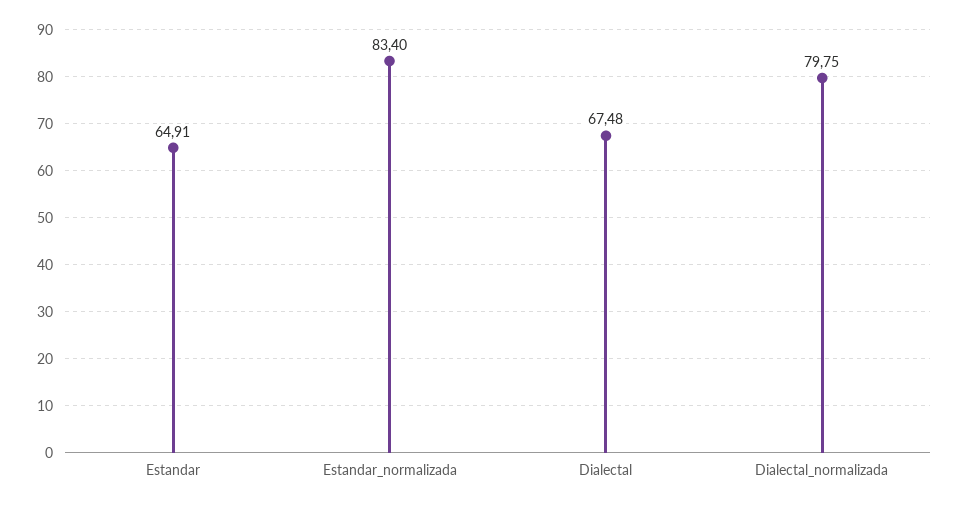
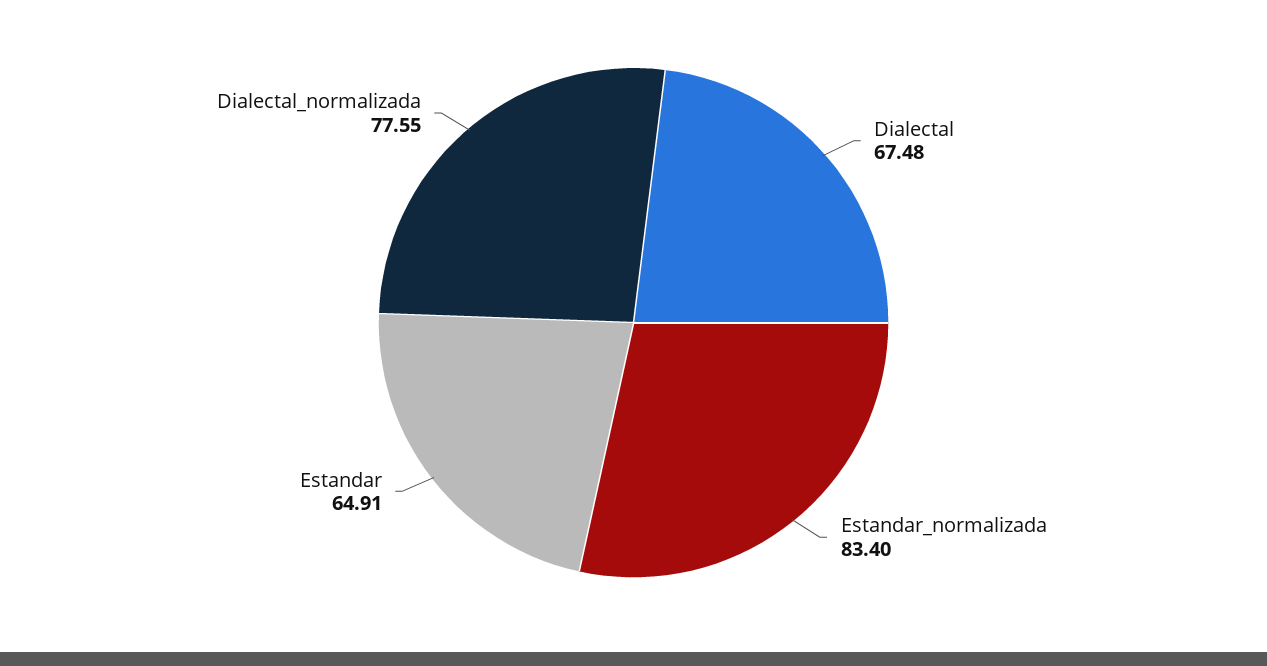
Dialectal_normalizada: 79.75 -> 77.55

